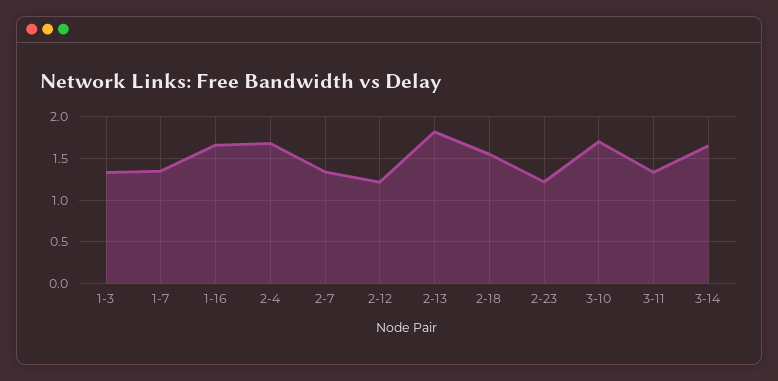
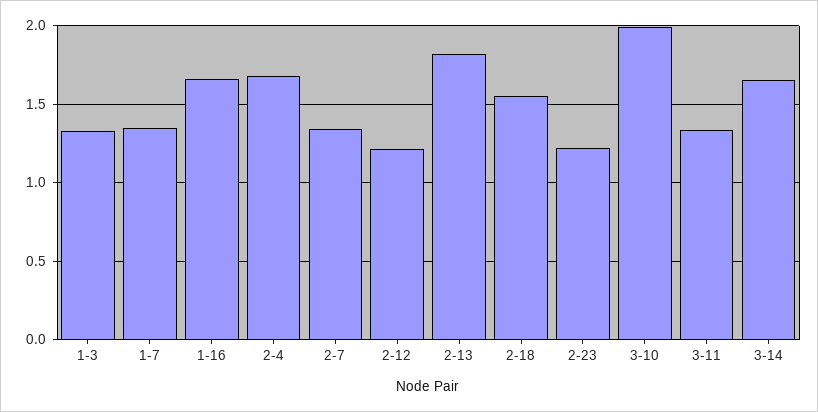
3-10: 1.7 -> 2

